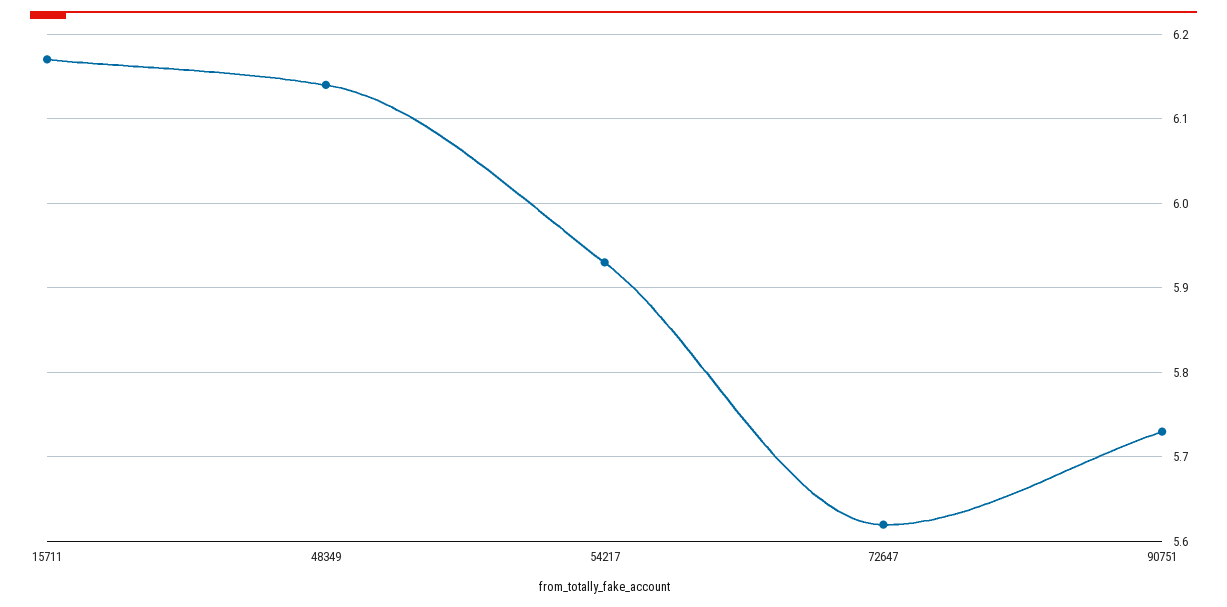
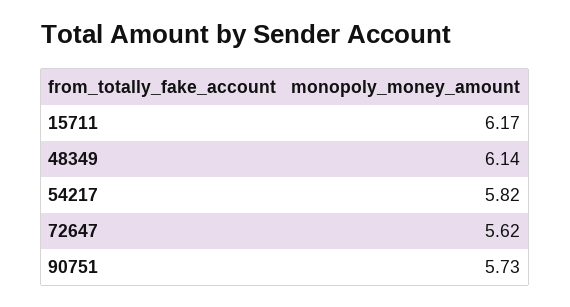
54217: 5.93 -> 5.82

